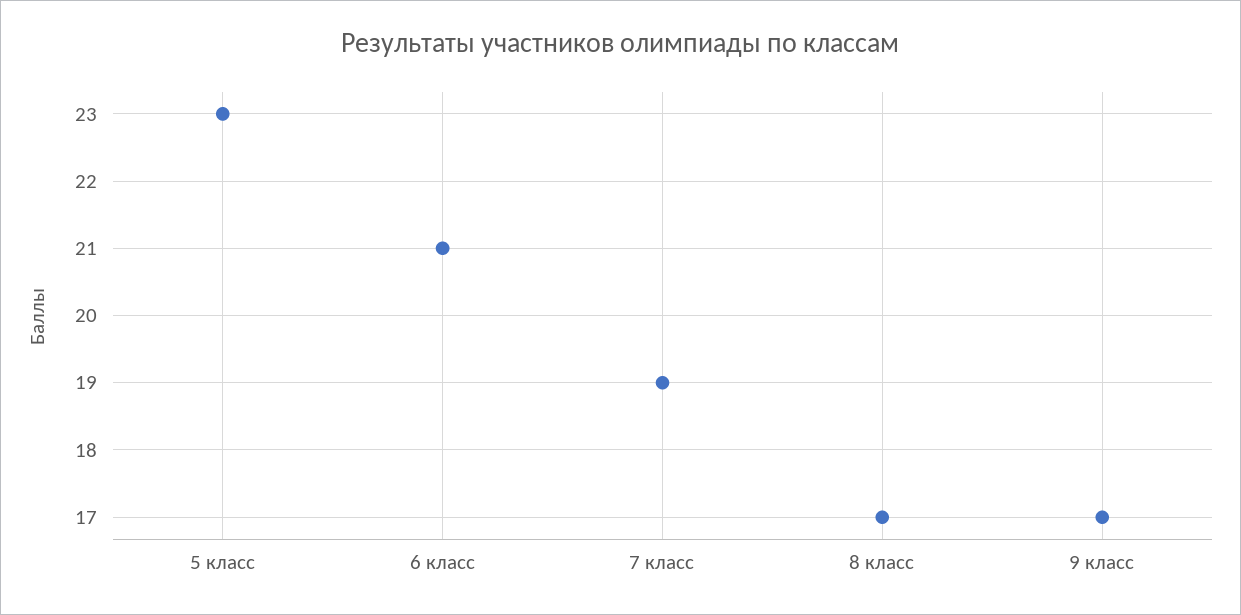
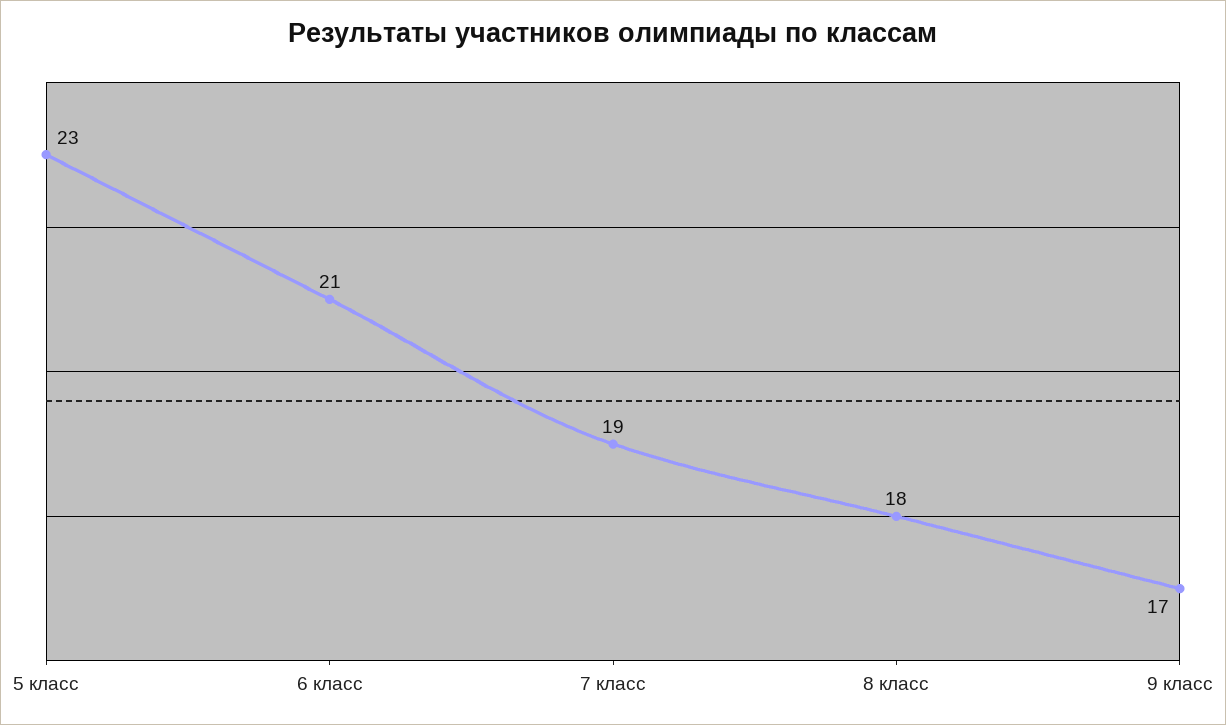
8 класс: 17 -> 18

